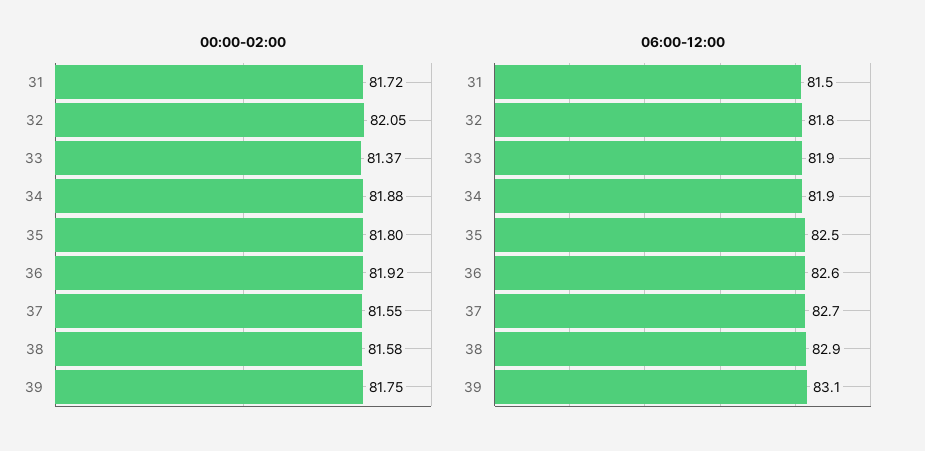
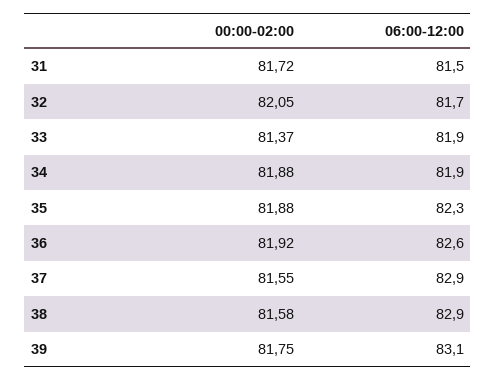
00:00-02:00, 35: 81.8 -> 81.88
06:00-12:00, 32: 81.8 -> 81.7
06:00-12:00, 35: 82.5 -> 82.3
06:00-12:00, 37: 82.7 -> 82.9

